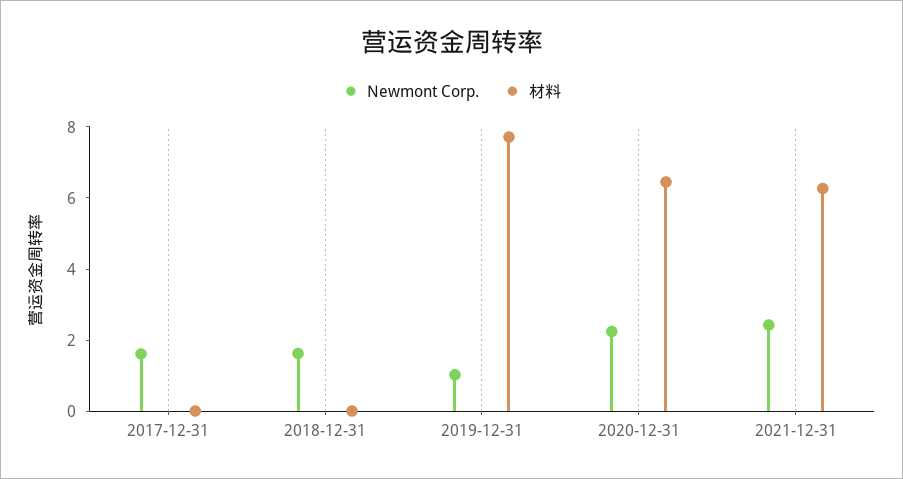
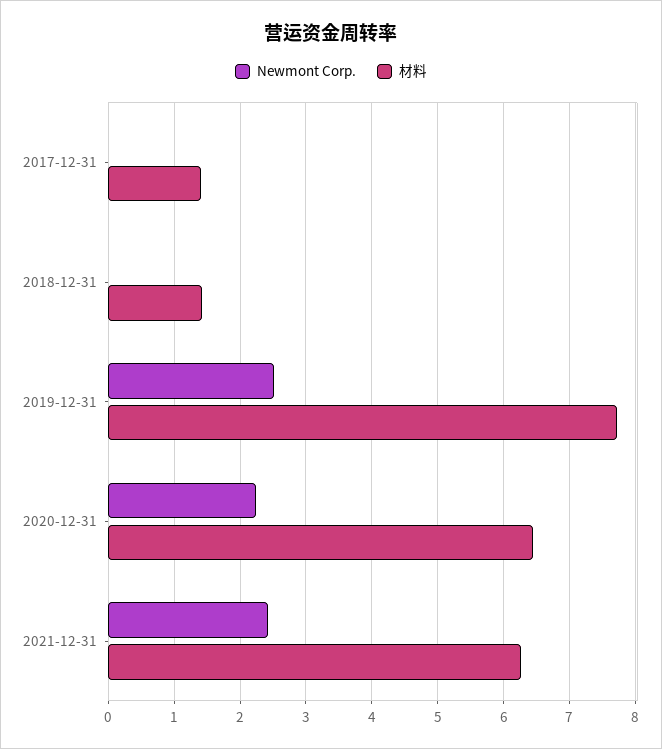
Newmont Corp., 2017-12-31: 1.5 -> 0
材料, 2017-12-31: 0 -> 1.4
Newmont Corp., 2018-12-31: 1.5 -> 0
材料, 2018-12-31: 0 -> 1.4
Newmont Corp., 2019-12-31: 1 -> 2.5

